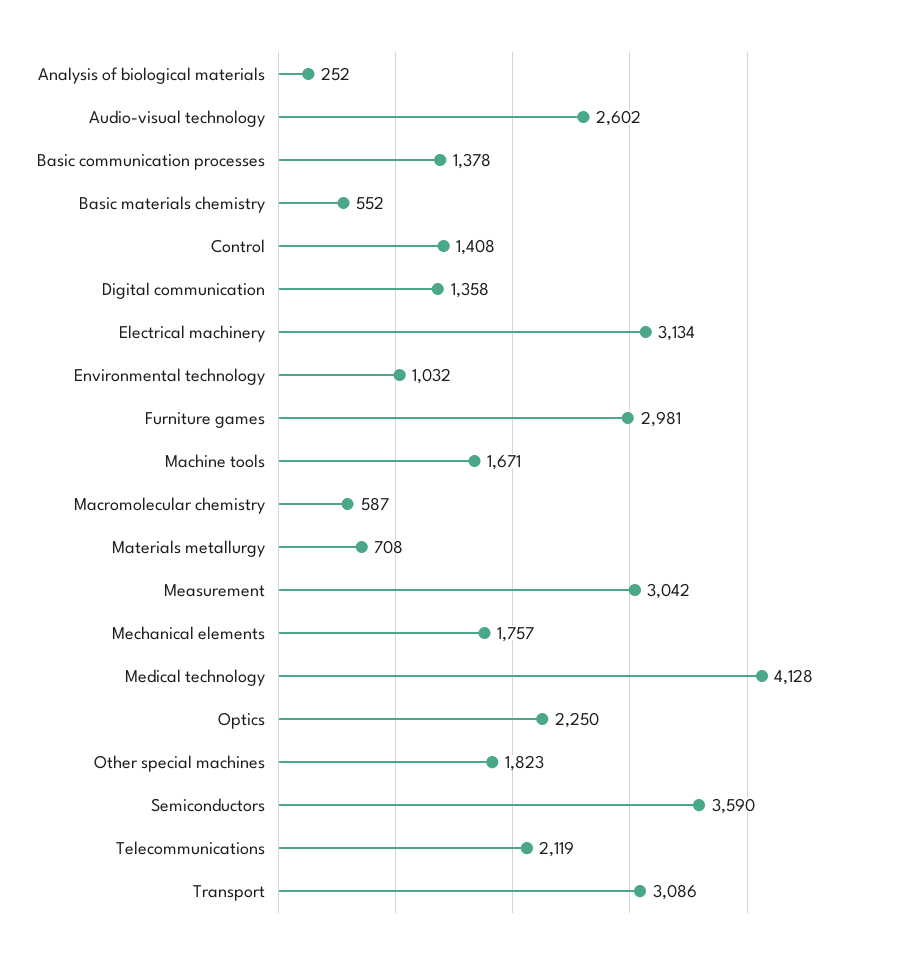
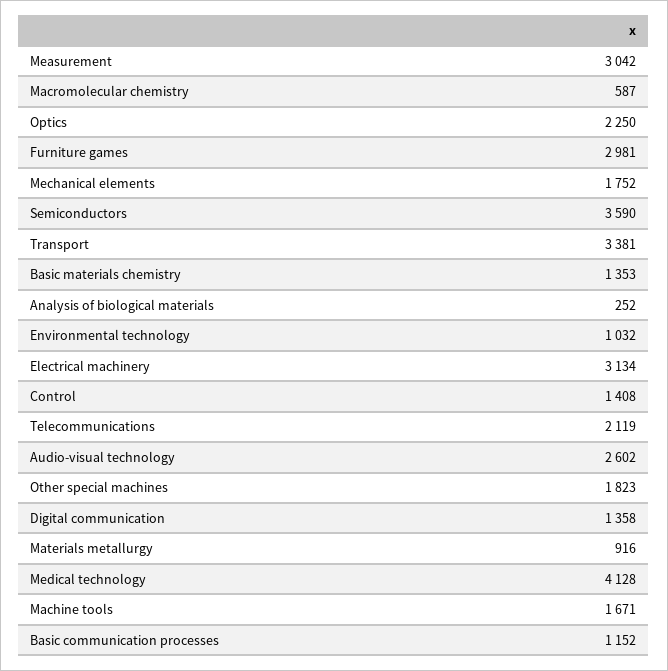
Basic communication processes: 1378 -> 1152
Basic materials chemistry: 552 -> 1353
Materials metallurgy: 708 -> 916
Mechanical elements: 1757 -> 1752
Transport: 3086 -> 3381

